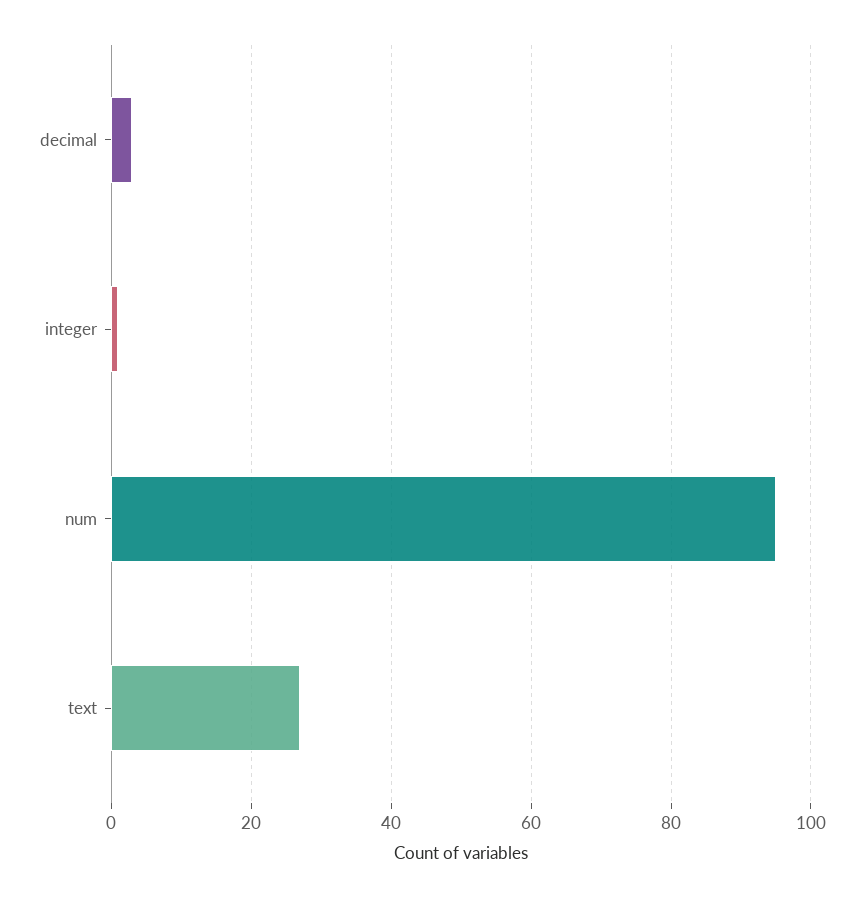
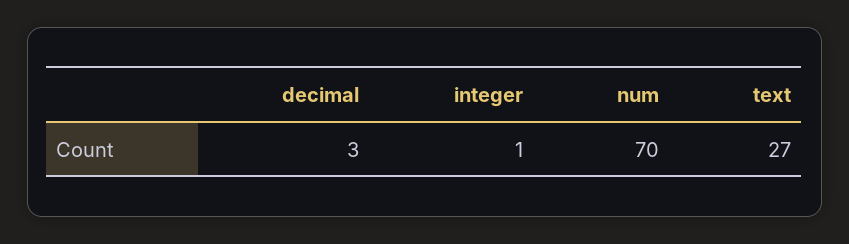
num: 95 -> 70

